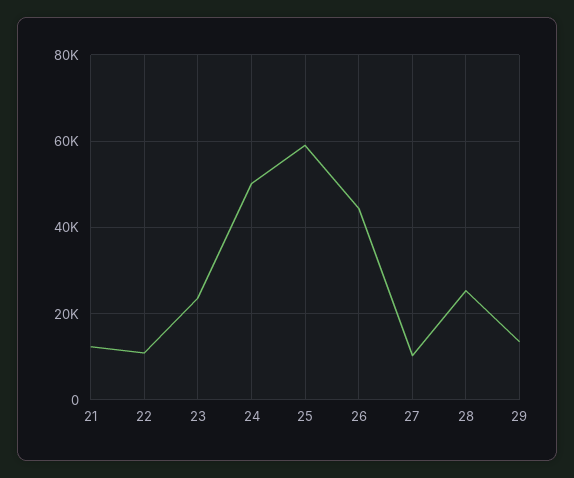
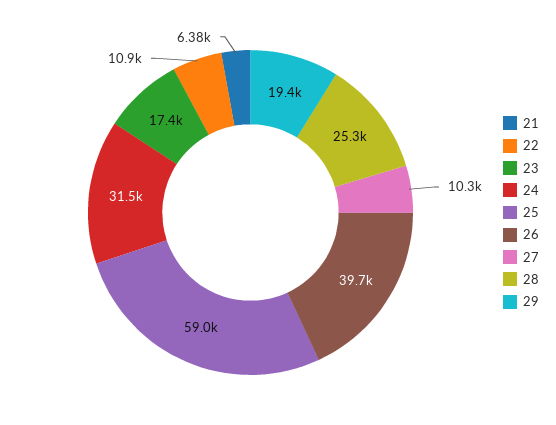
21: 12000 -> 6380
23: 24000 -> 17400
24: 50000 -> 31500
26: 44000 -> 39700
29: 14000 -> 19400

